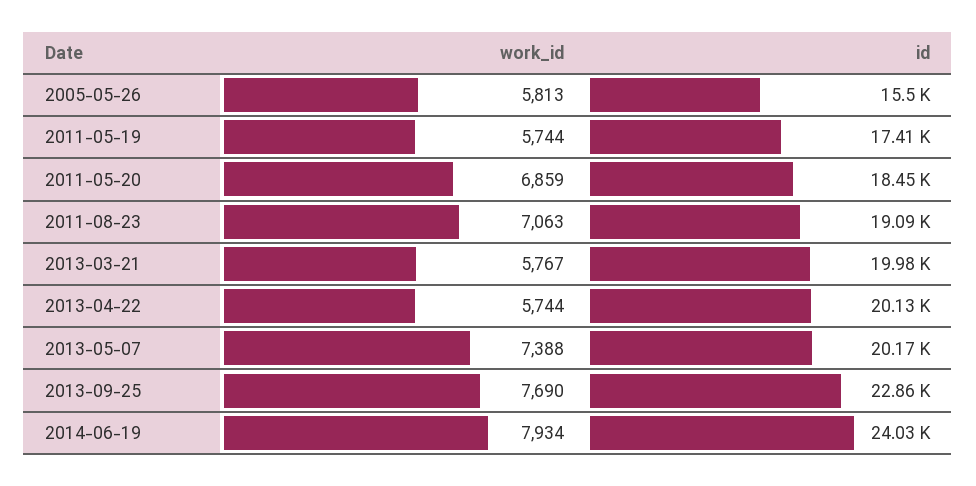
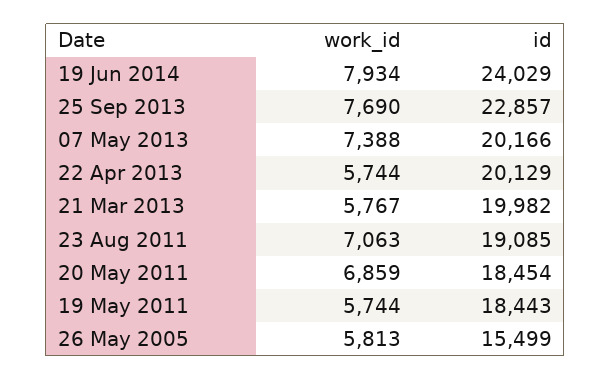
id, 2011-05-19: 17410 -> 18443

